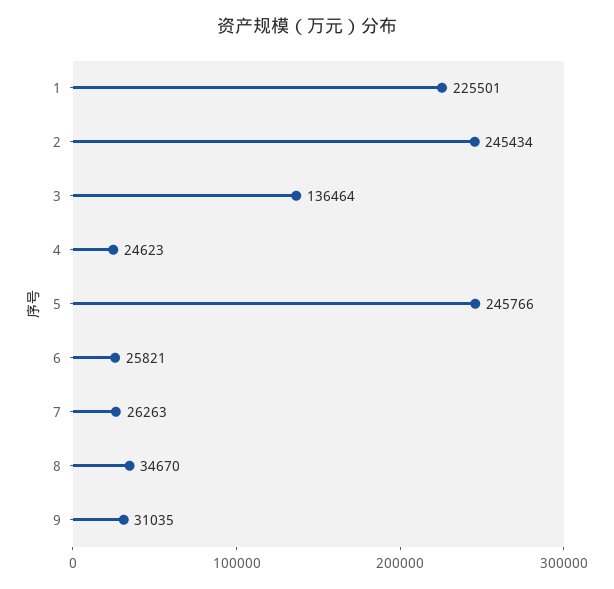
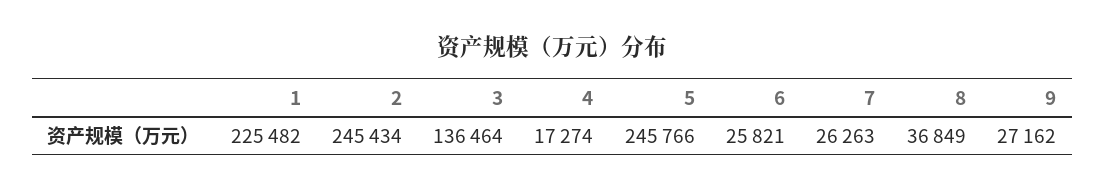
1: 225501 -> 225482
4: 24623 -> 17274
8: 34670 -> 36849
9: 31035 -> 27162

